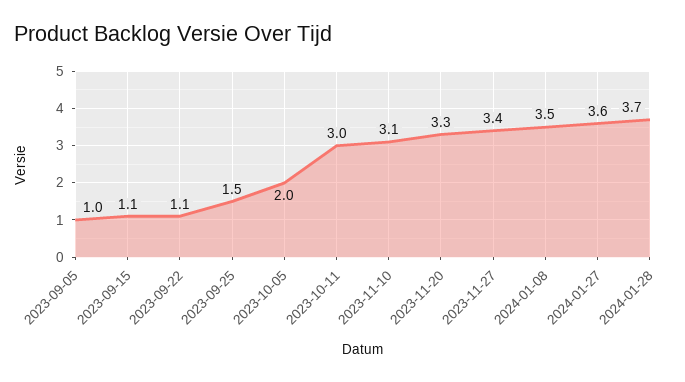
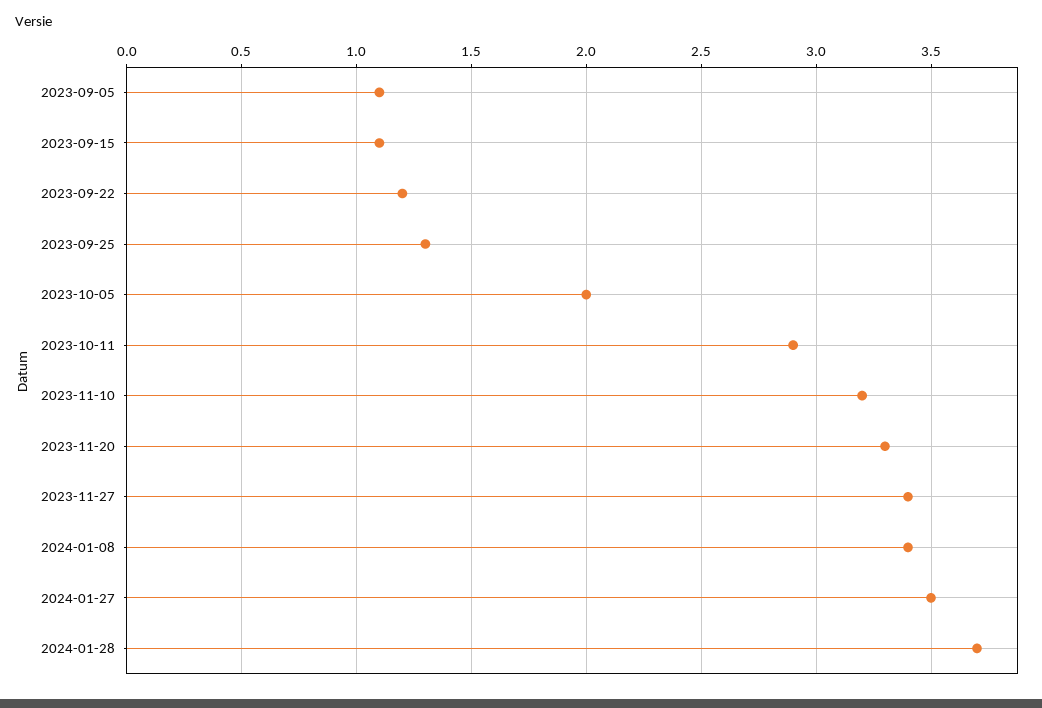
2023-09-05: 1 -> 1.1
2023-09-22: 1.1 -> 1.2
2023-09-25: 1.5 -> 1.3
2023-10-11: 3 -> 2.9
2023-11-10: 3.1 -> 3.2
2024-01-08: 3.5 -> 3.4
2024-01-27: 3.6 -> 3.5

